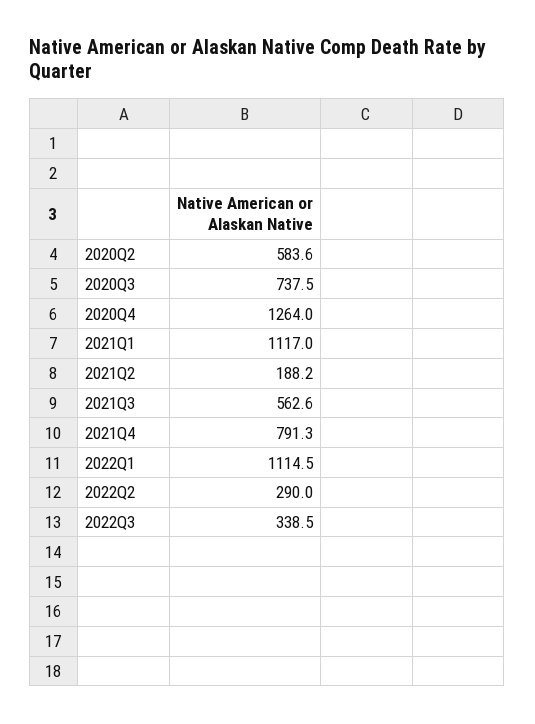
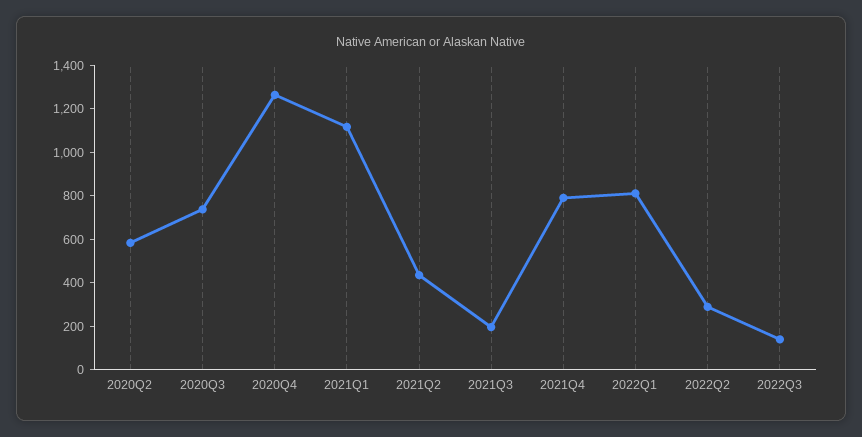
2021Q2: 188.2 -> 450
2021Q3: 562.6 -> 200
2022Q1: 1114.5 -> 800
2022Q3: 338.5 -> 150

